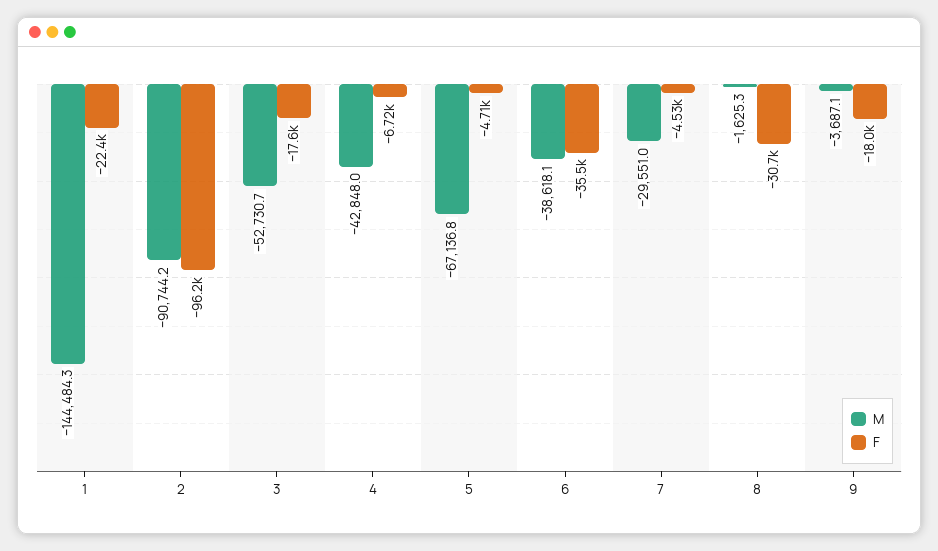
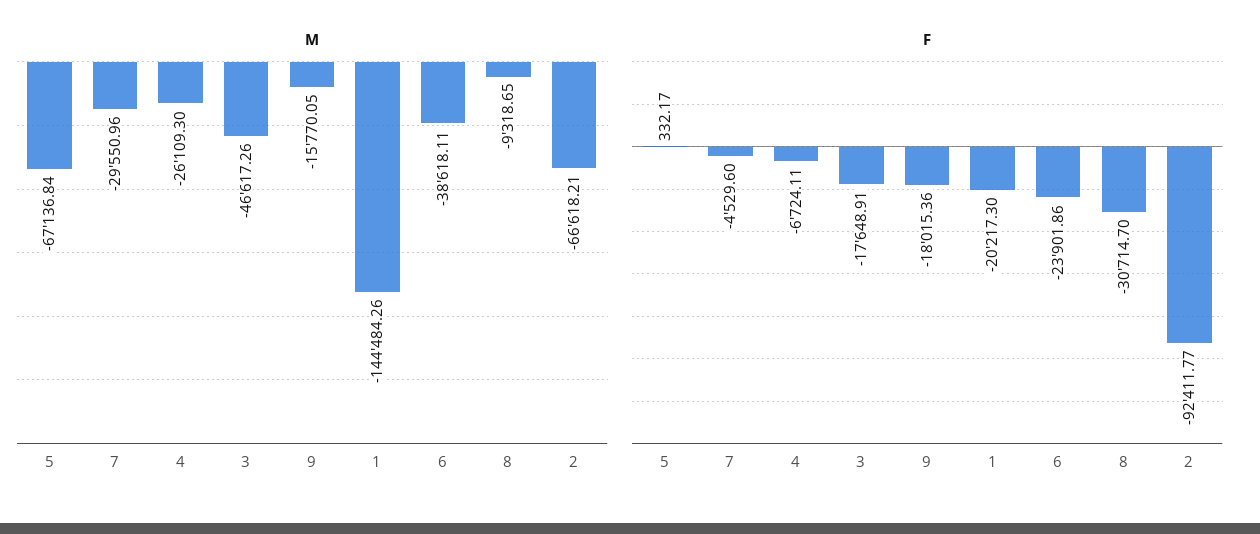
F, 1: -22400 -> -20217.3
M, 2: -90744.2 -> -66618.21
F, 2: -96200 -> -92411.77
M, 3: -52730.7 -> -46617.26
M, 4: -42848 -> -26109.3
F, 5: -4710 -> 332.17
F, 6: -35500 -> -23901.86
M, 8: -1625.3 -> -9318.65
M, 9: -3687.1 -> -15770.05

